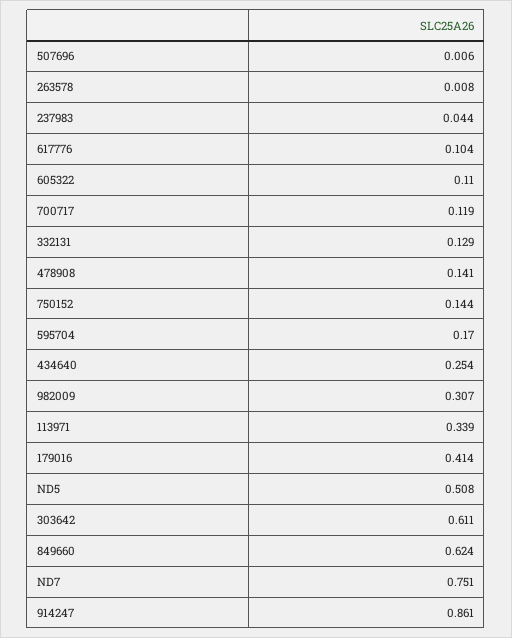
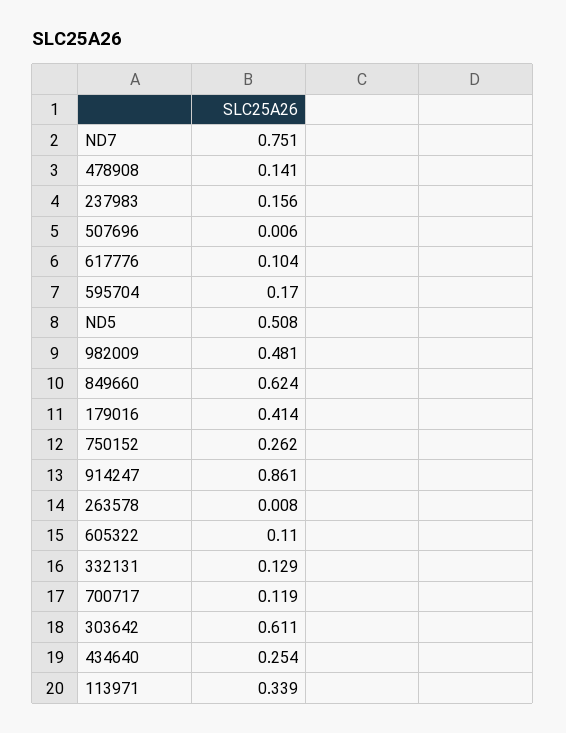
237983: 0.044 -> 0.156
750152: 0.144 -> 0.262
982009: 0.307 -> 0.481

